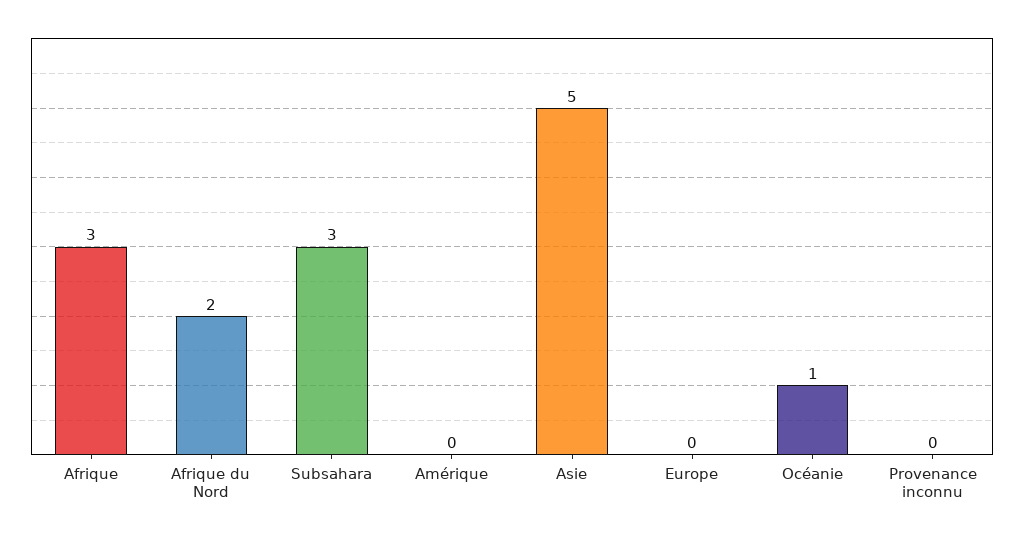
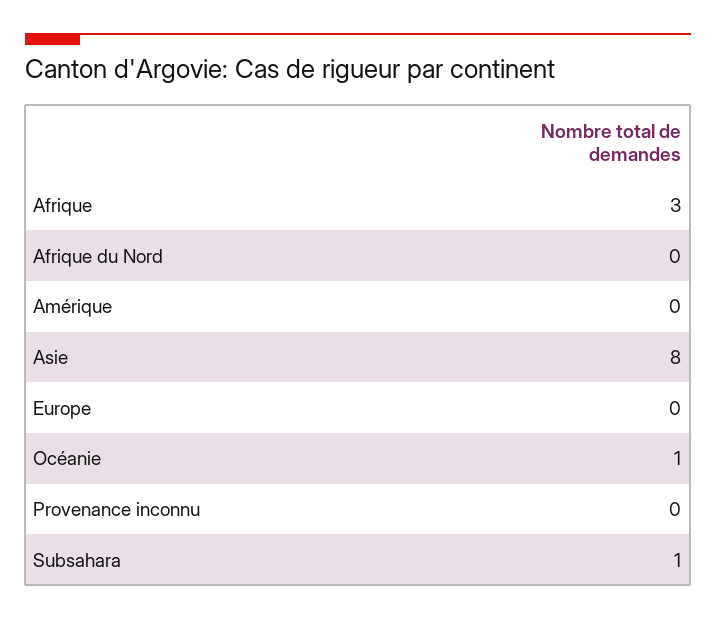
Afrique du Nord: 2 -> 0
Subsahara: 3 -> 1
Asie: 5 -> 8

